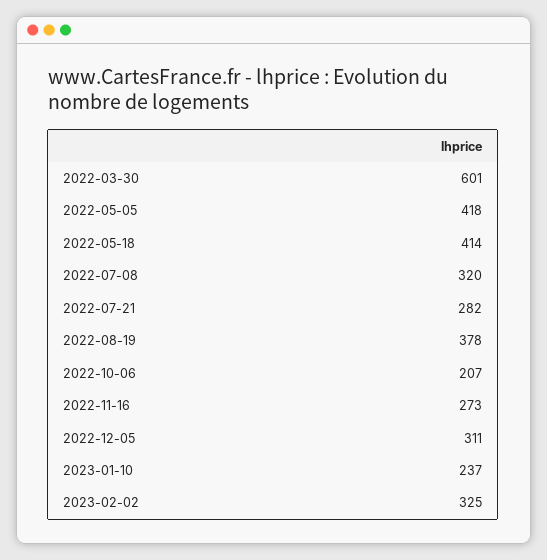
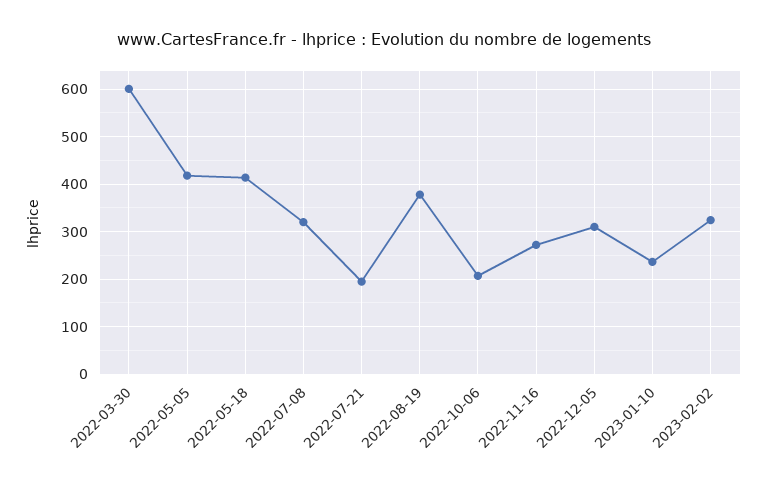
2022-07-21: 282 -> 200

